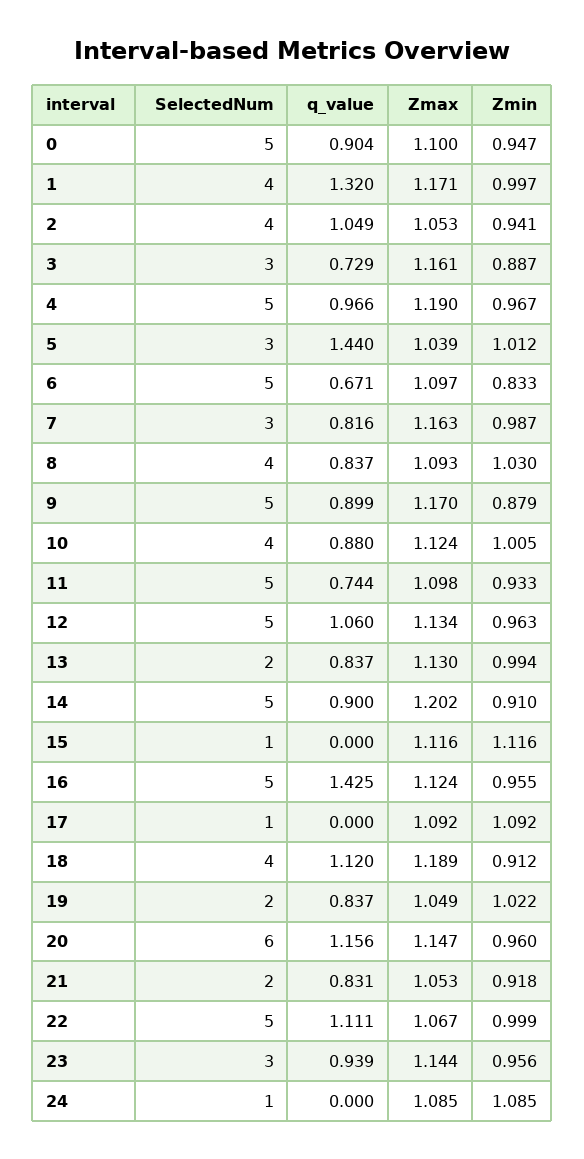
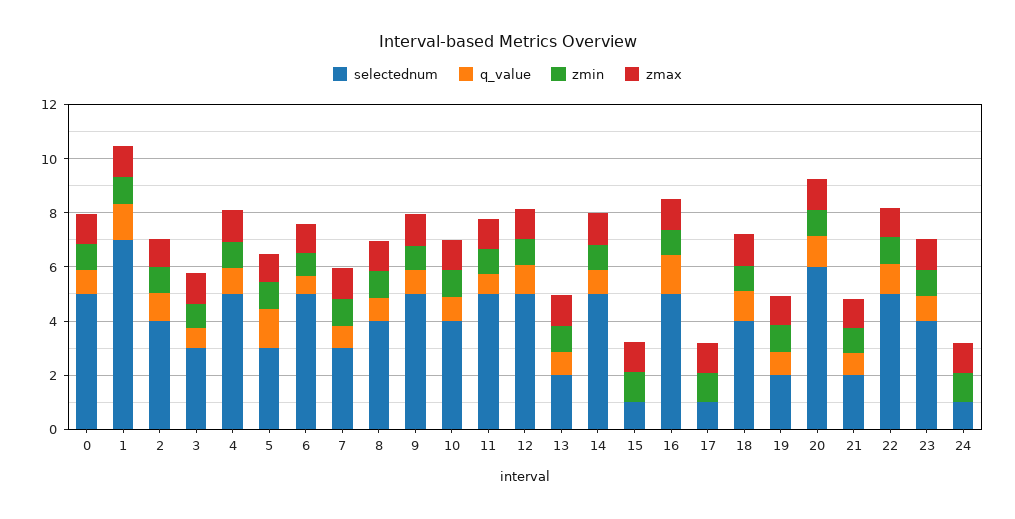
SelectedNum, 1: 4 -> 7
SelectedNum, 23: 3 -> 4

